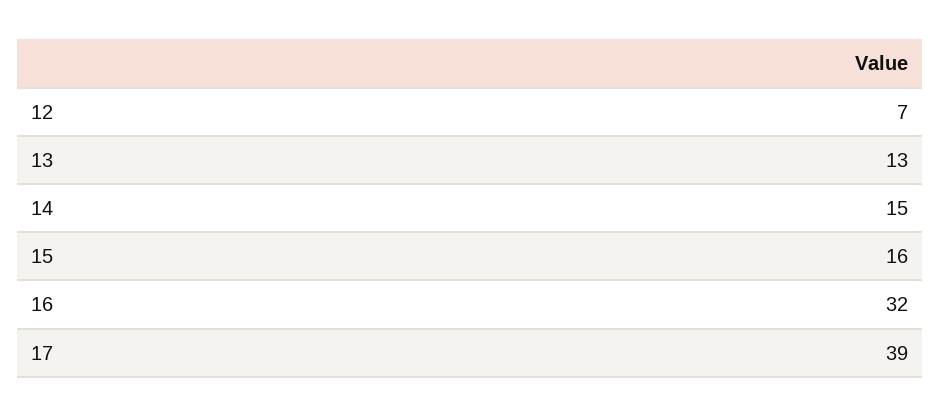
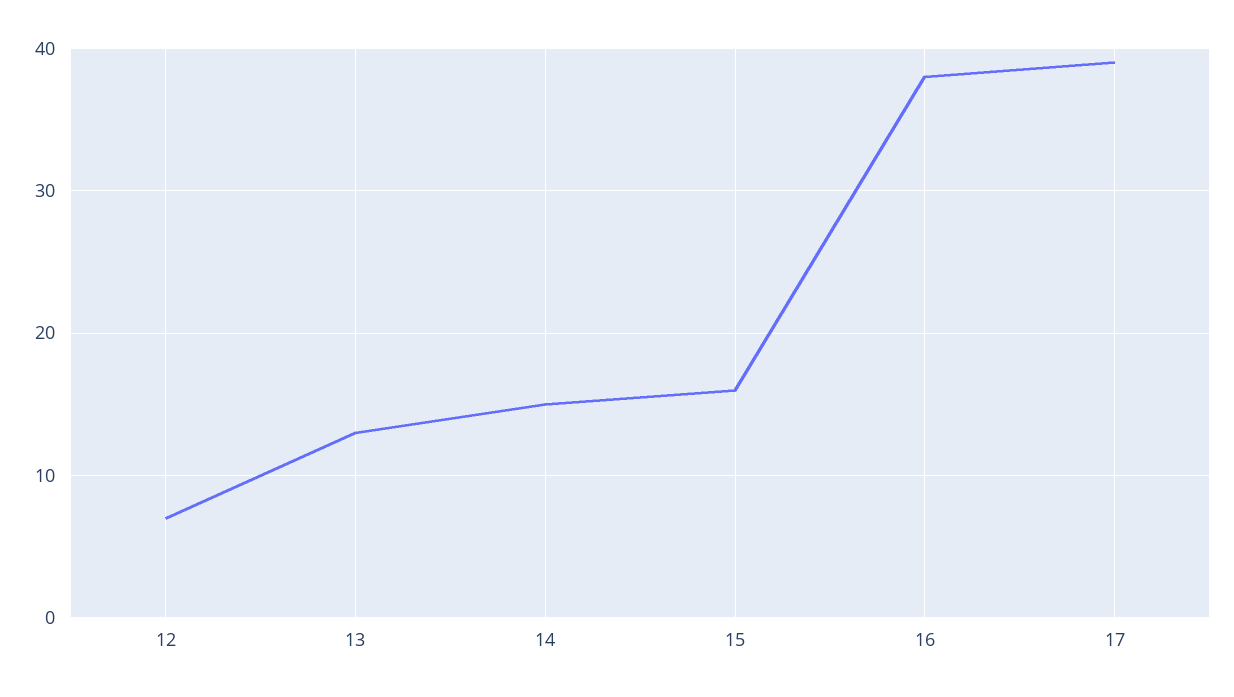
16: 32 -> 38

